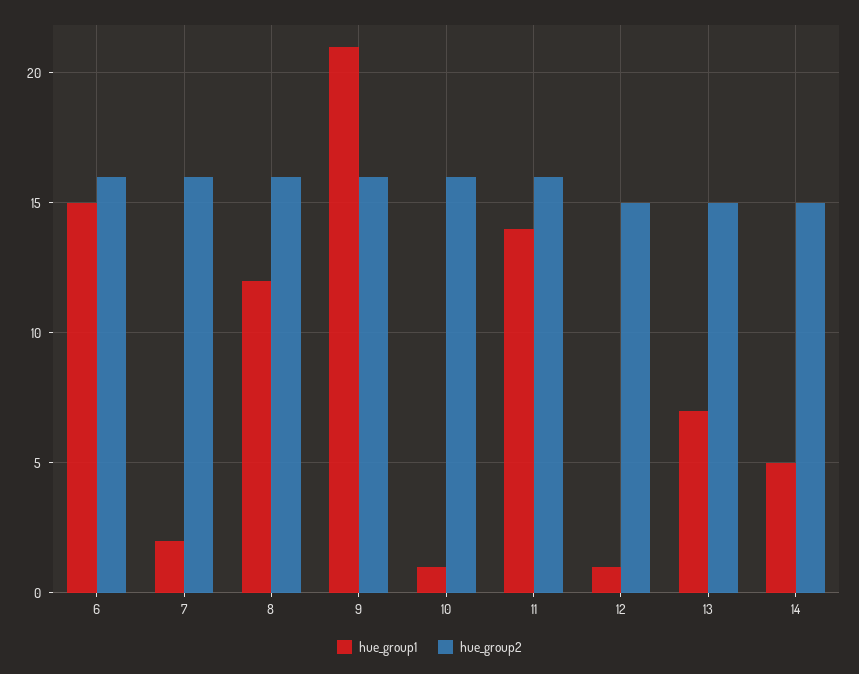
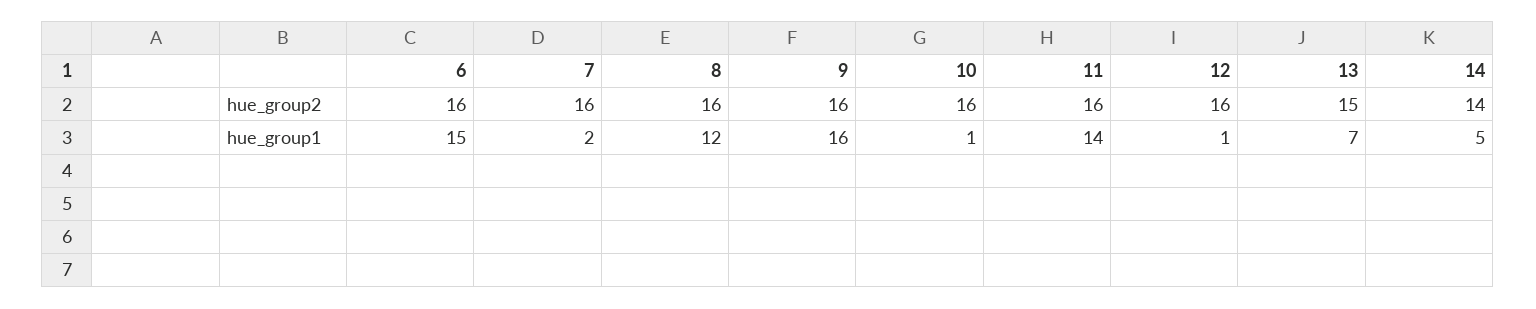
hue_group1, 9: 21 -> 16
hue_group2, 12: 15 -> 16
hue_group2, 14: 15 -> 14

